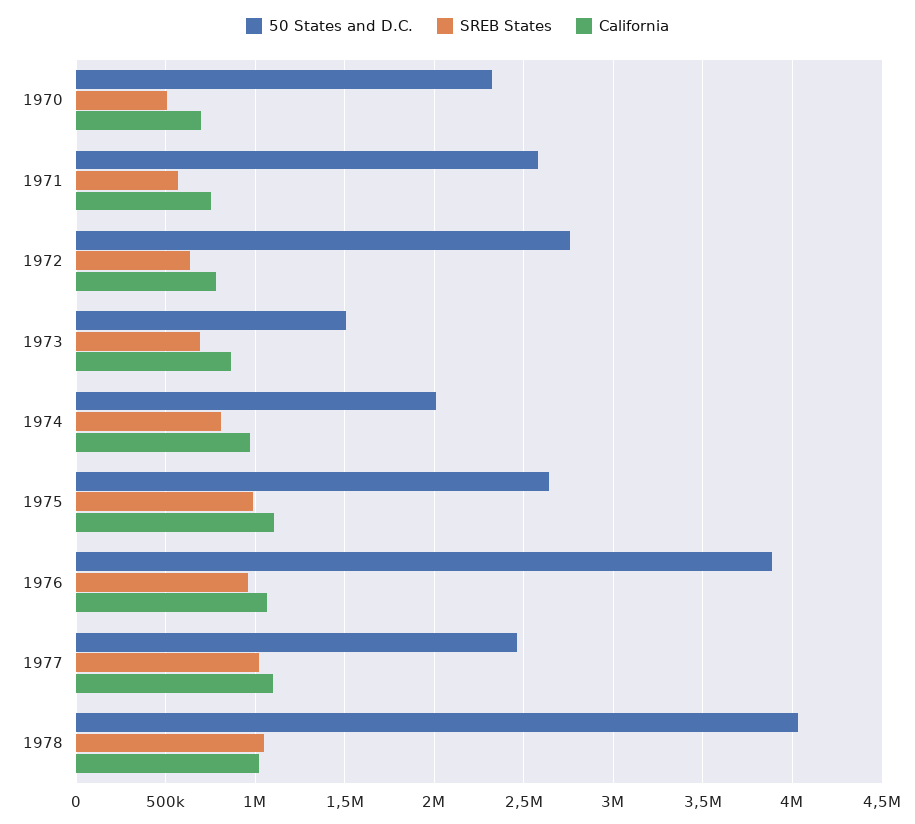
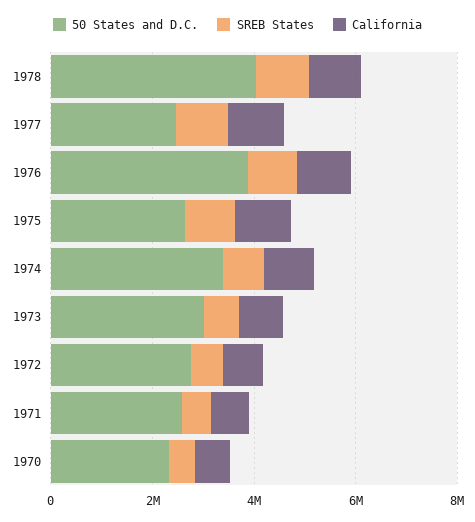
50 States and D.C., 1973: 1500000 -> 3000000
50 States and D.C., 1974: 2000000 -> 3500000

